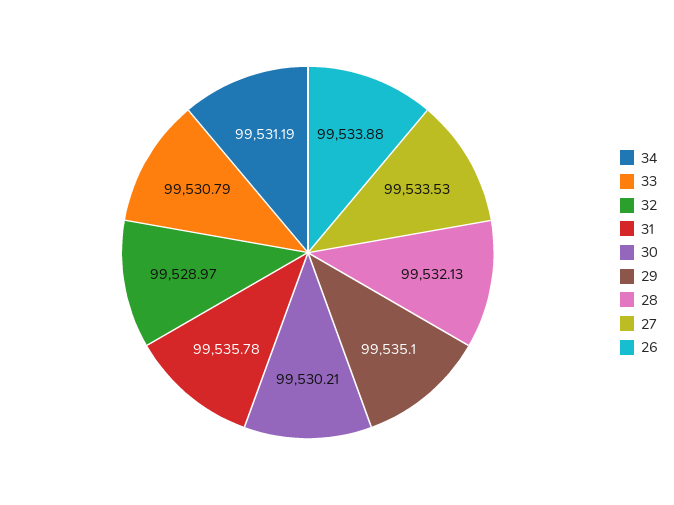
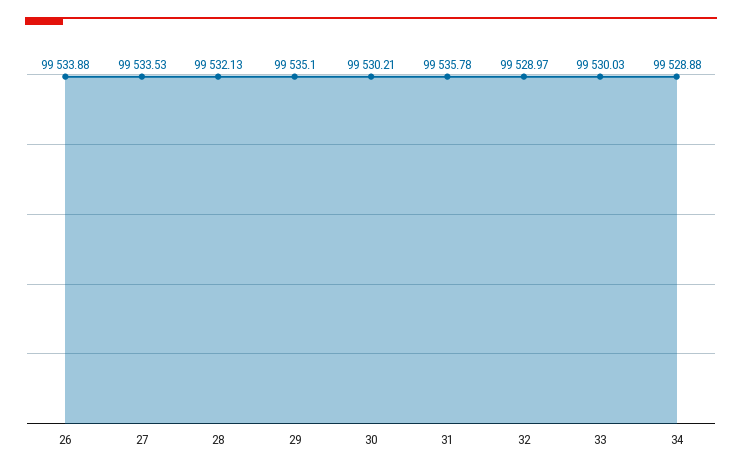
34: 99531.19 -> 99528.88
33: 99530.79 -> 99530.03

